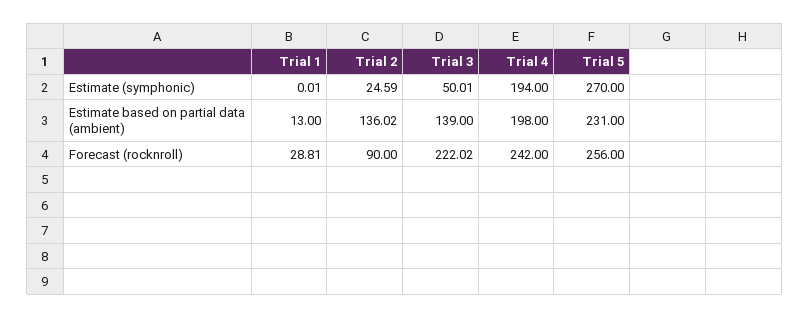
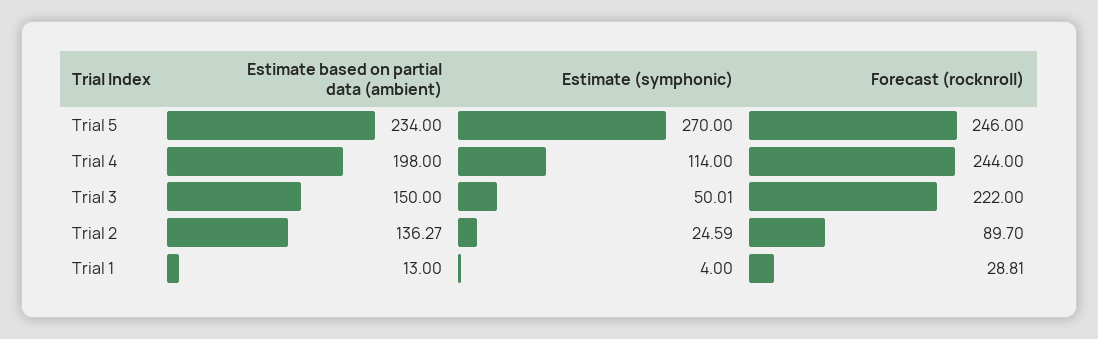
Trial 1, Estimate (symphonic): 0.01 -> 4
Trial 4, Estimate (symphonic): 194 -> 114
Trial 2, Estimate based on partial data (ambient): 136.02 -> 136.27
Trial 3, Estimate based on partial data (ambient): 139 -> 150
Trial 5, Estimate based on partial data (ambient): 231 -> 234
Trial 2, Forecast (rocknroll): 90 -> 89.7
Trial 3, Forecast (rocknroll): 222.02 -> 222
Trial 4, Forecast (rocknroll): 242 -> 244
Trial 5, Forecast (rocknroll): 256 -> 246

